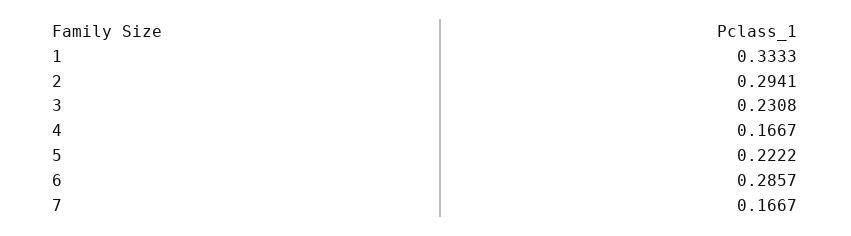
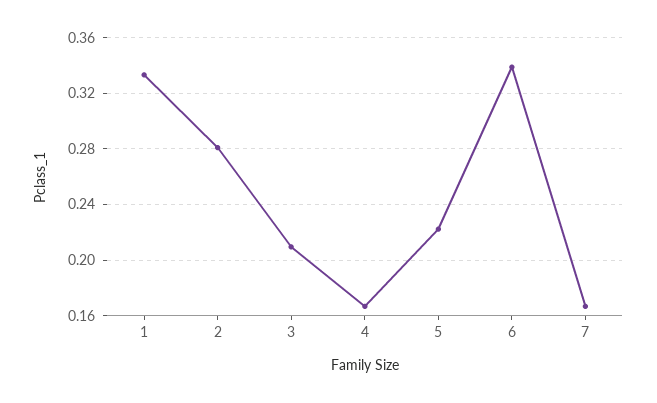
2: 0.2941 -> 0.28
3: 0.2308 -> 0.21
6: 0.2857 -> 0.34

